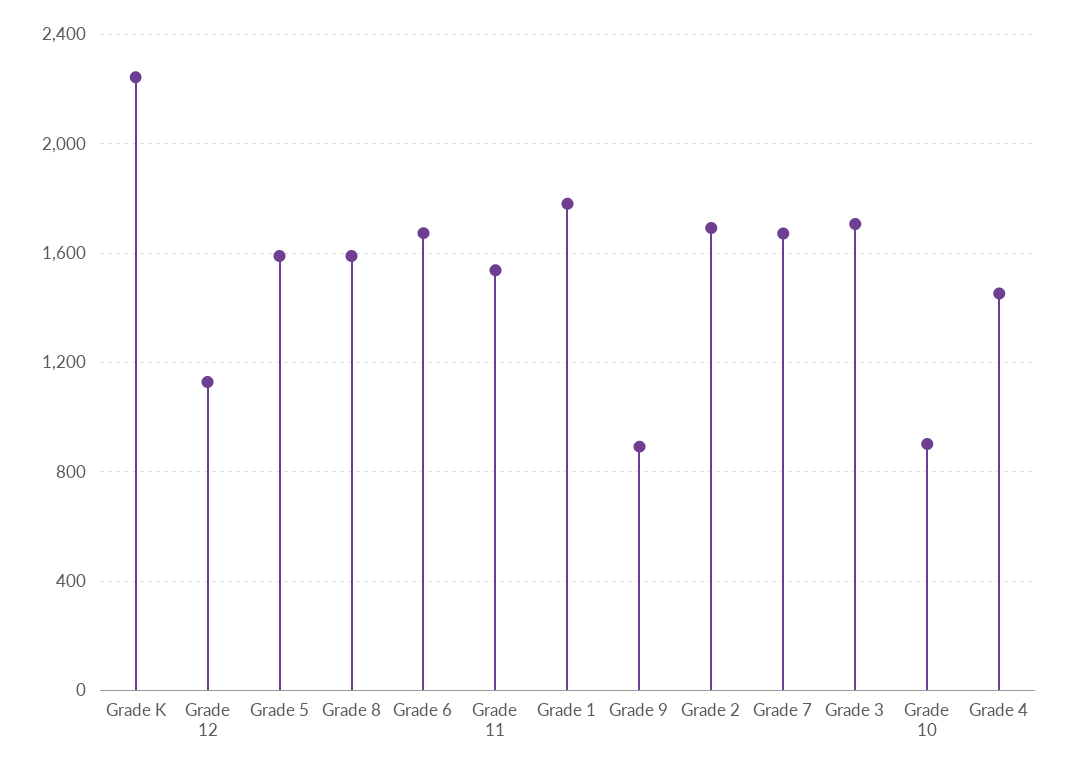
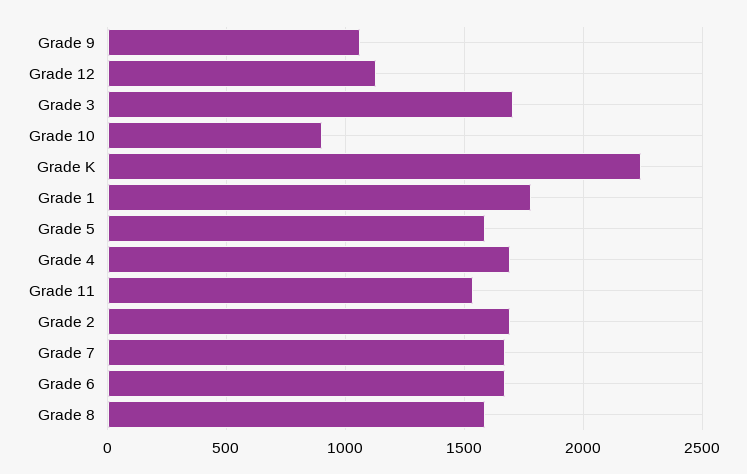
Grade 9: 900 -> 1050
Grade 4: 1450 -> 1700

